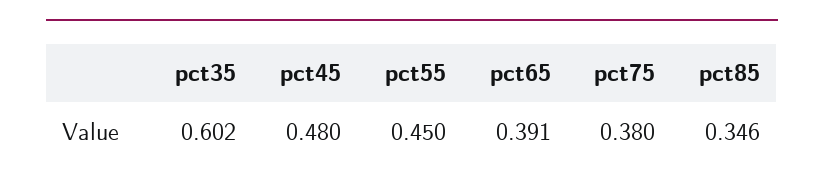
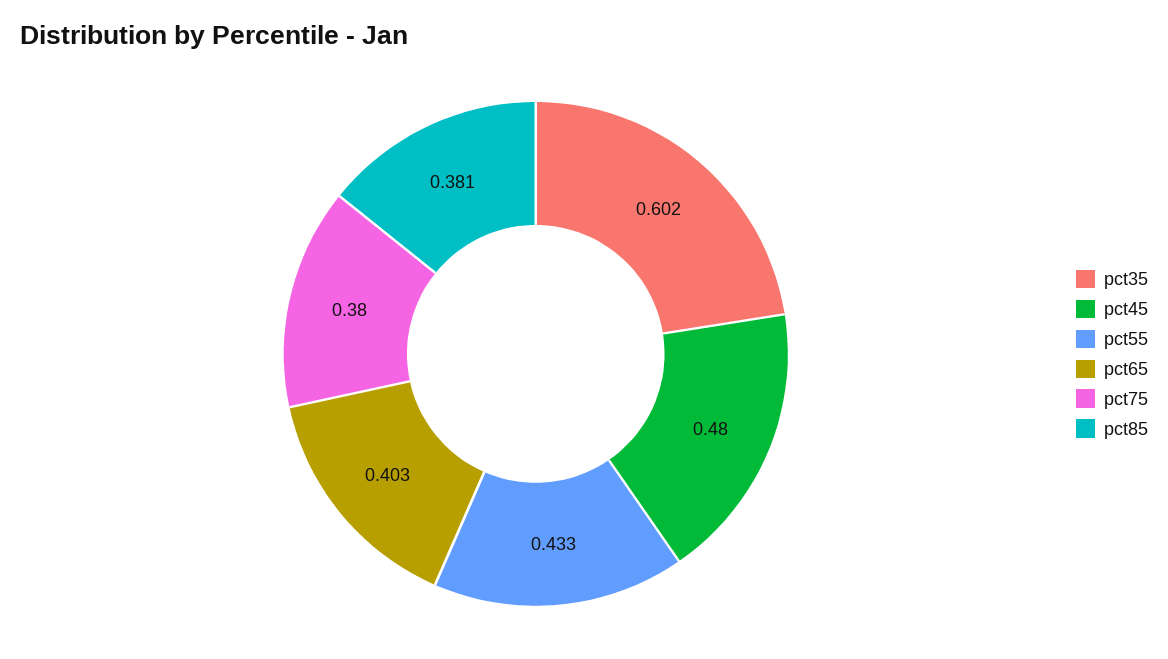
pct55: 0.45 -> 0.433
pct65: 0.391 -> 0.403
pct85: 0.346 -> 0.381

